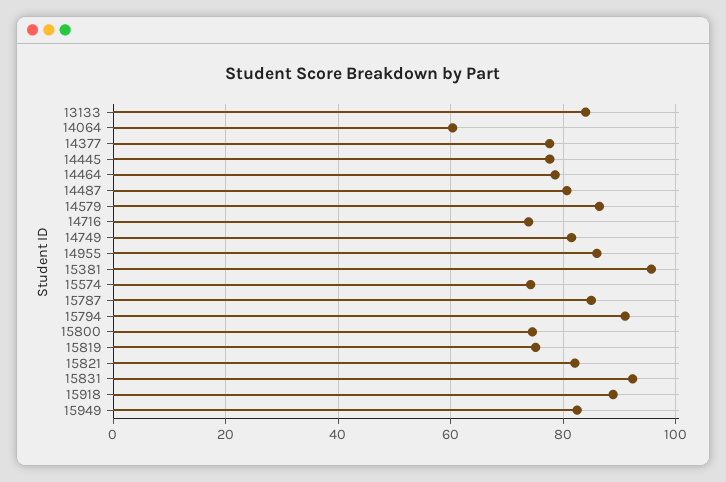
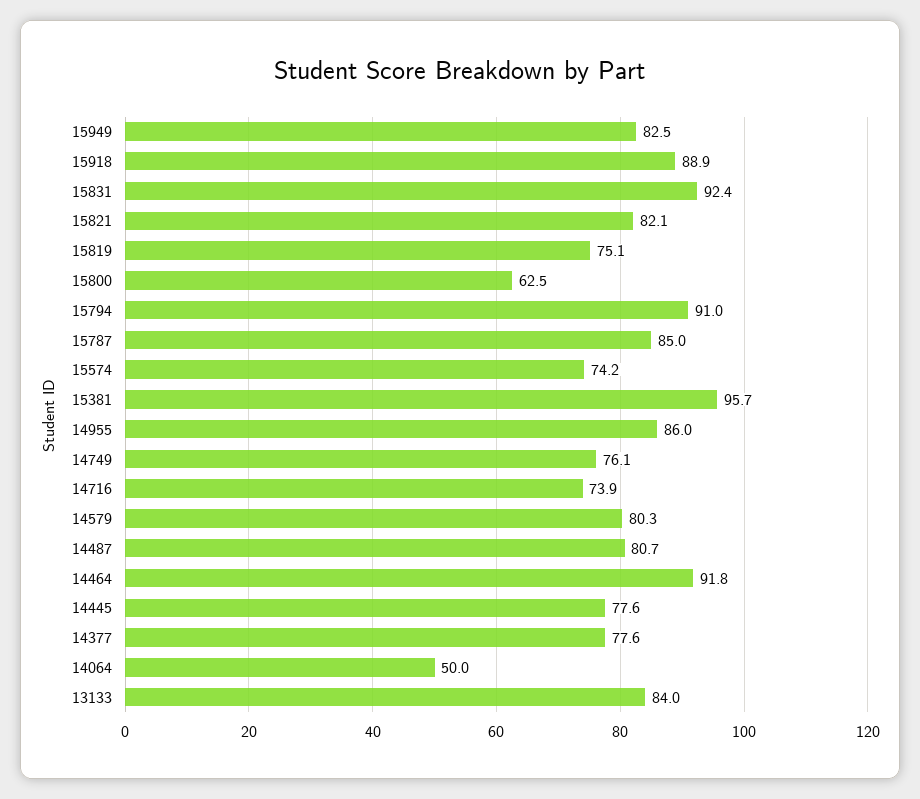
14064: 60 -> 50
14464: 78 -> 91.8
14579: 86 -> 80.3
14749: 82 -> 76.1
15800: 74 -> 62.5

